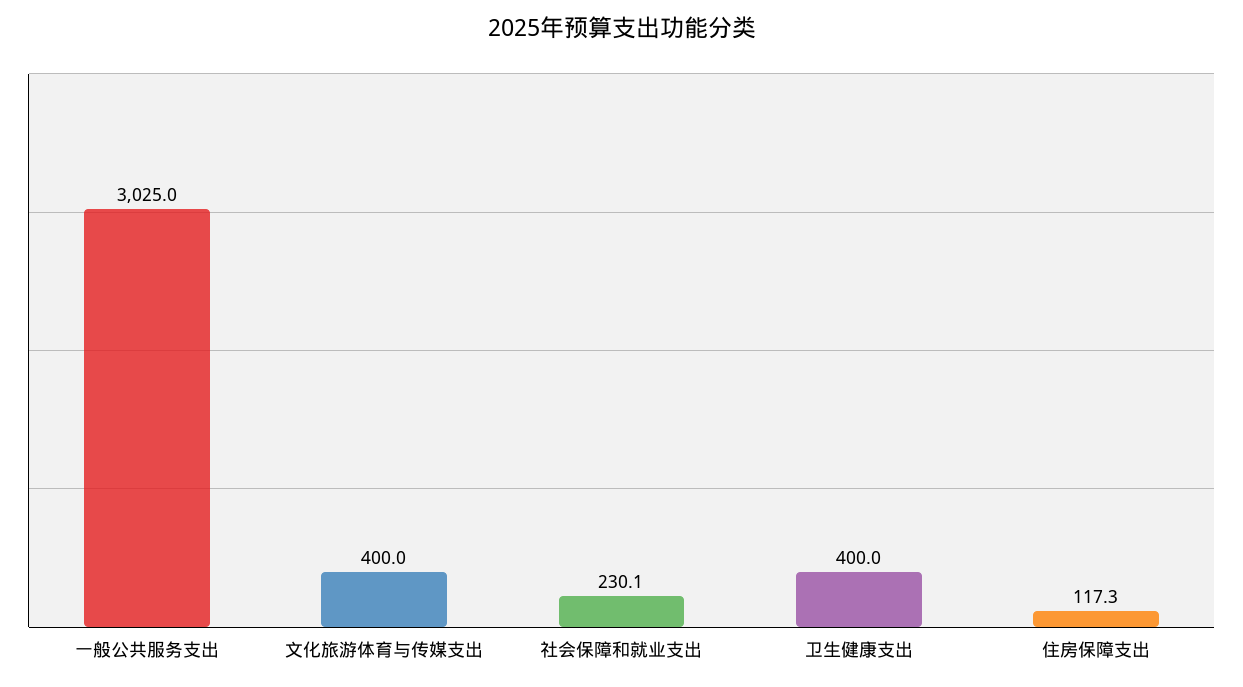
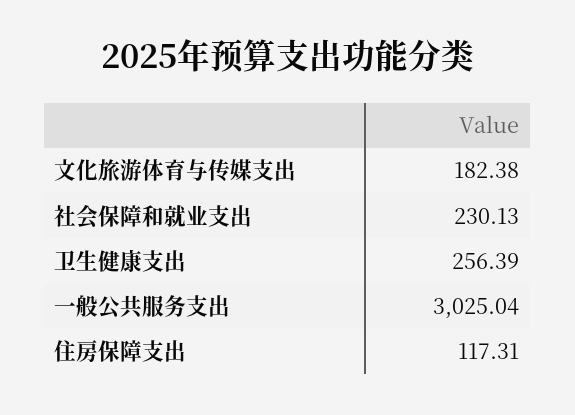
文化旅游体育与传媒支出: 400 -> 182.38
卫生健康支出: 400 -> 256.39

